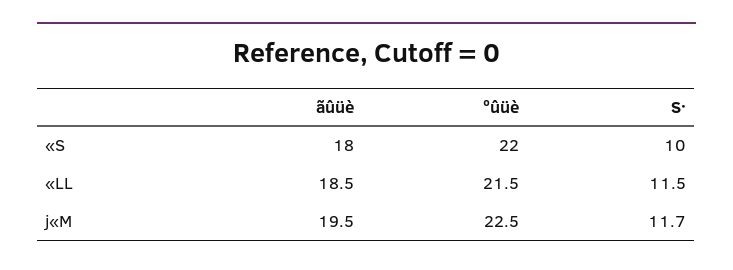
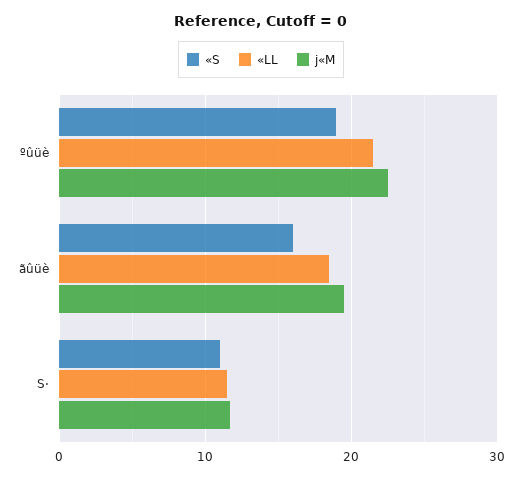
«S, ãûüè: 18 -> 16
«S, ºûüè: 22 -> 19
«S, S·: 10 -> 11

